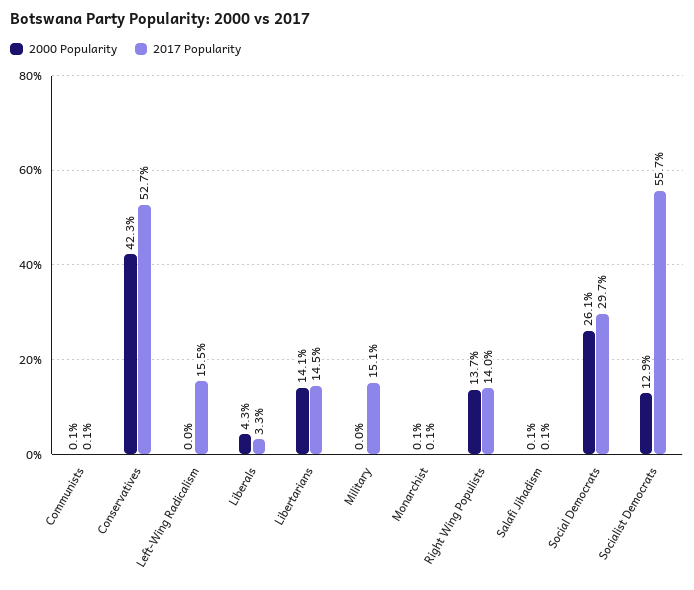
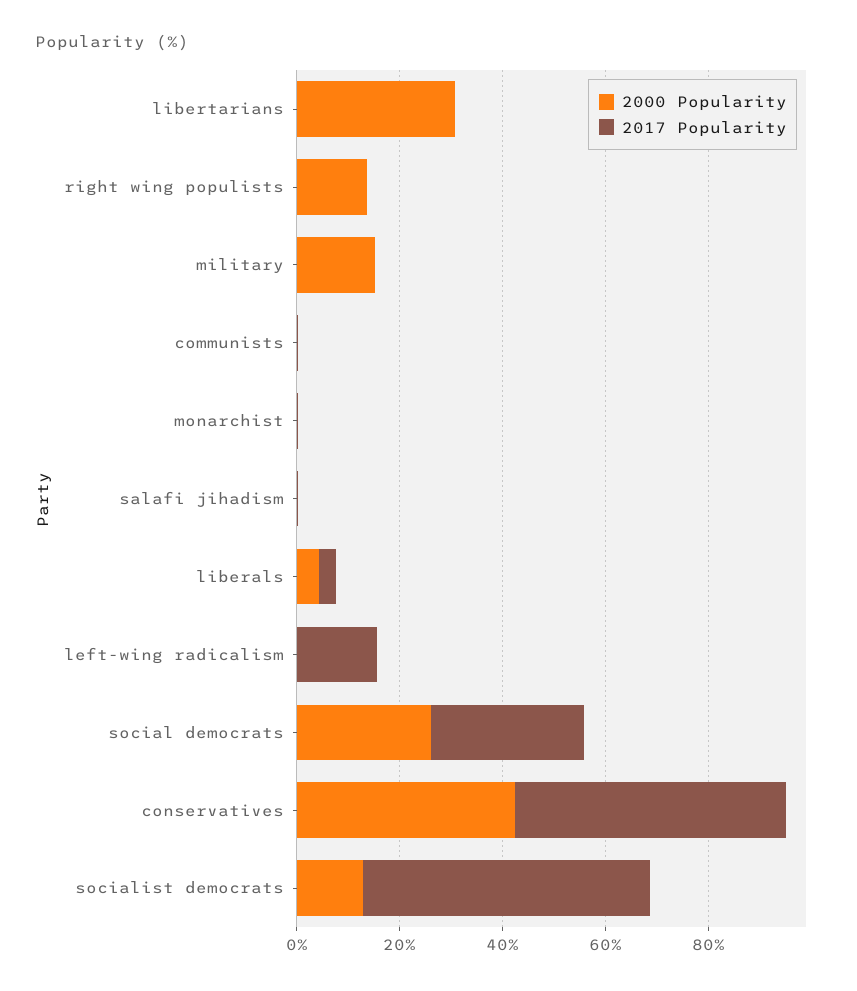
2000 Popularity, Libertarians: 14.1 -> 30
2017 Popularity, Libertarians: 14.5 -> 0
2000 Popularity, Military: 0 -> 15
2017 Popularity, Military: 15.1 -> 0
2017 Popularity, Right Wing Populists: 14 -> 0

